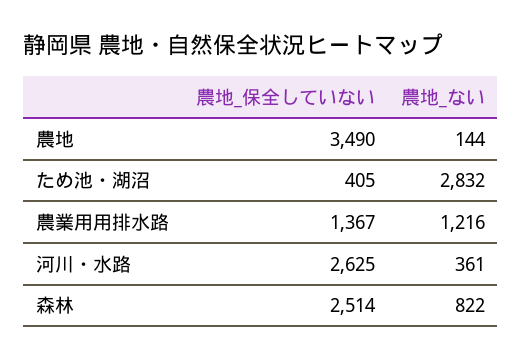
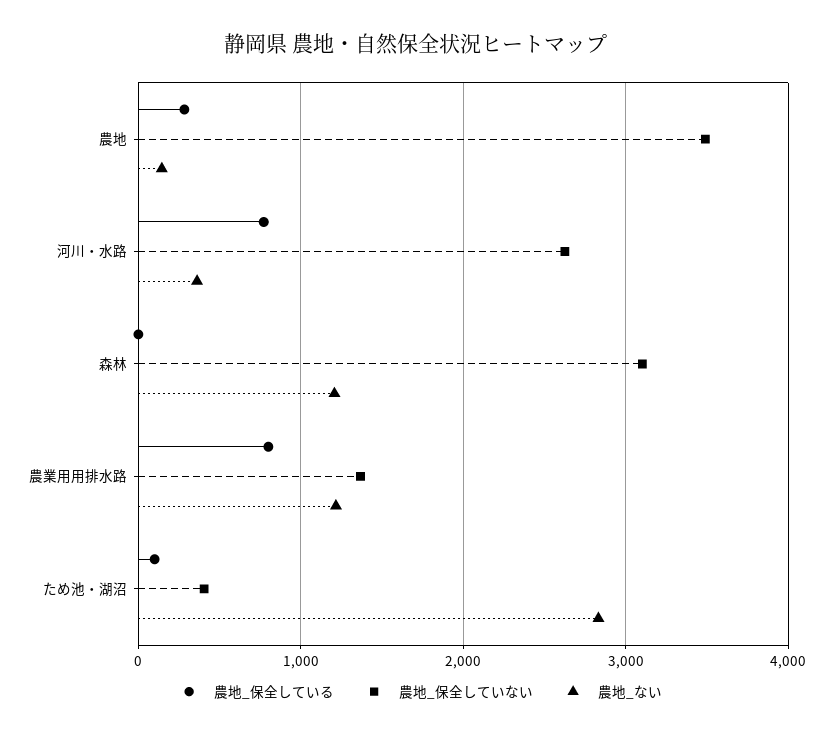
農地_保全していない, 森林: 2514 -> 3100
農地_ない, 森林: 822 -> 1200
農地_保全している, 農地: none -> 300
農地_保全している, 河川・水路: none -> 800
農地_保全している, 森林: none -> 0
農地_保全している, 農業用用排水路: none -> 800
農地_保全している, ため池・湖沼: none -> 100

